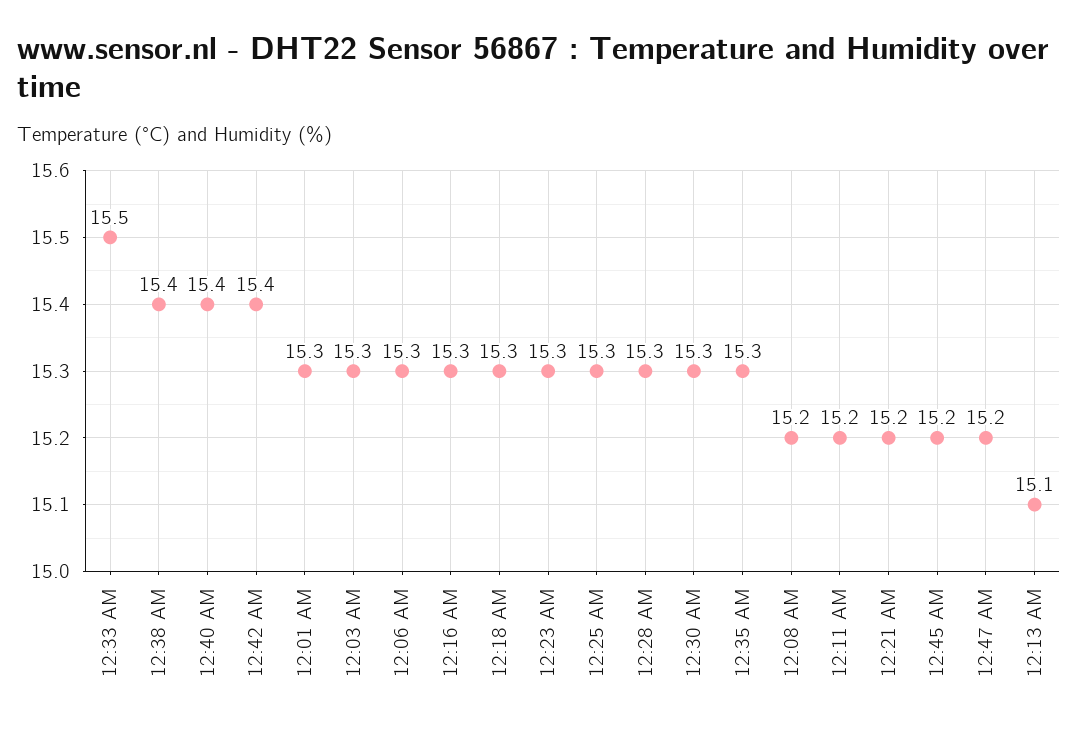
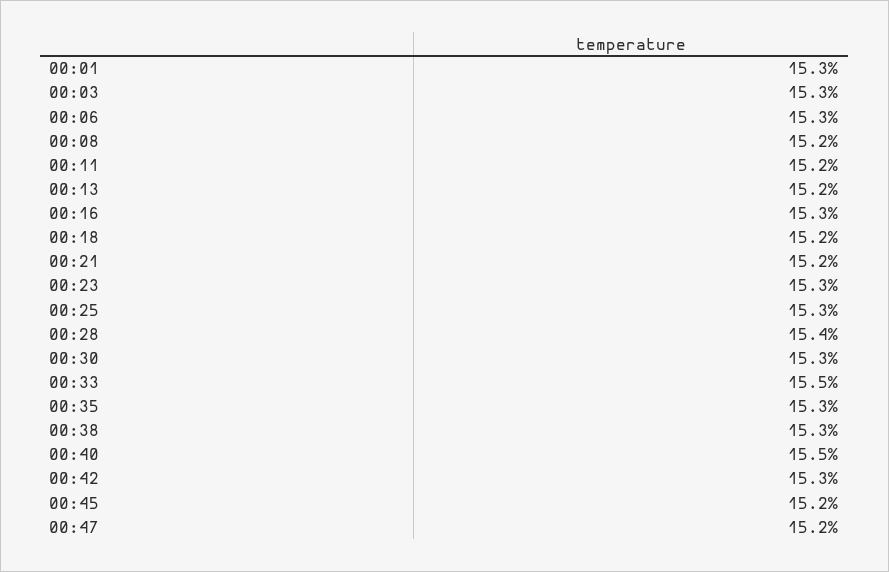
12:38 AM: 15.4 -> 15.3
12:40 AM: 15.4 -> 15.5
12:42 AM: 15.4 -> 15.3
12:18 AM: 15.3 -> 15.2
12:28 AM: 15.3 -> 15.4
12:13 AM: 15.1 -> 15.2

